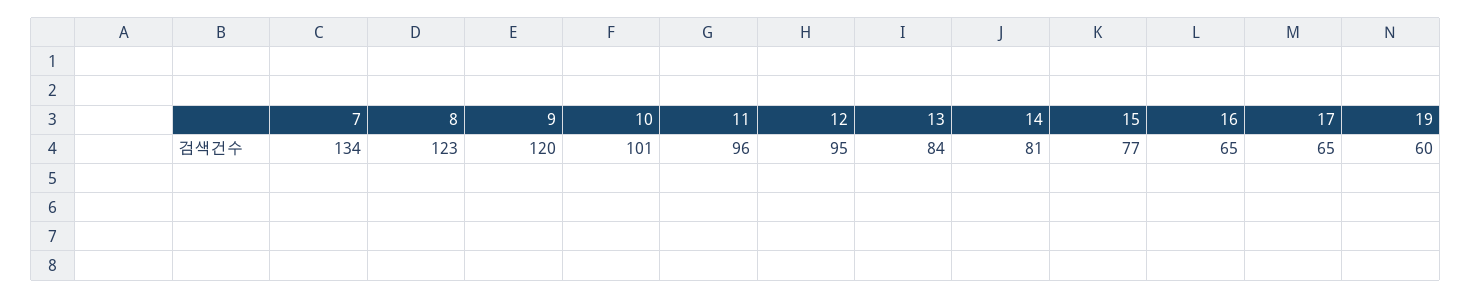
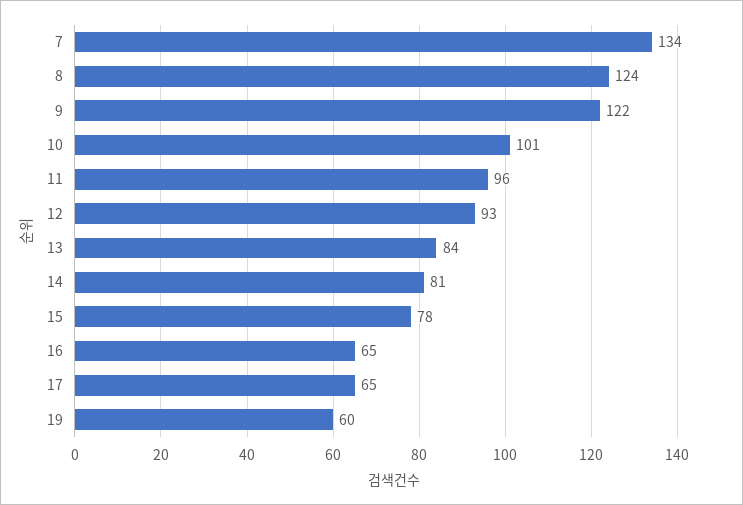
8: 123 -> 124
9: 120 -> 122
12: 95 -> 93
15: 77 -> 78

